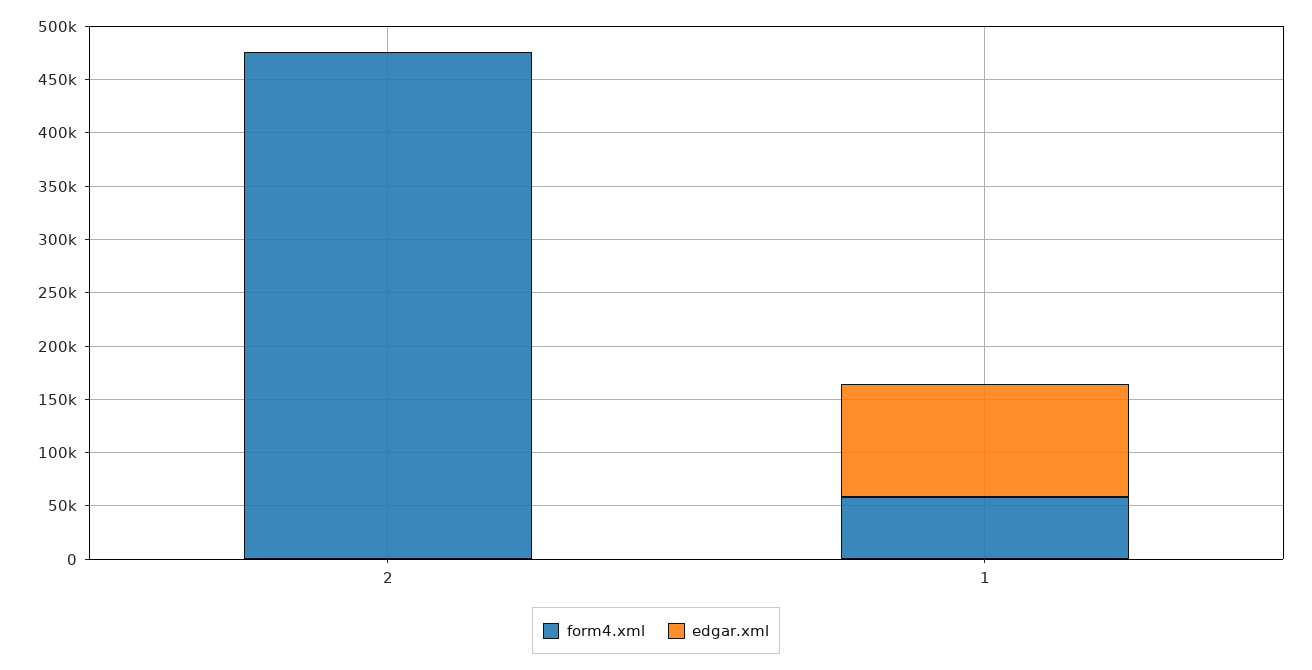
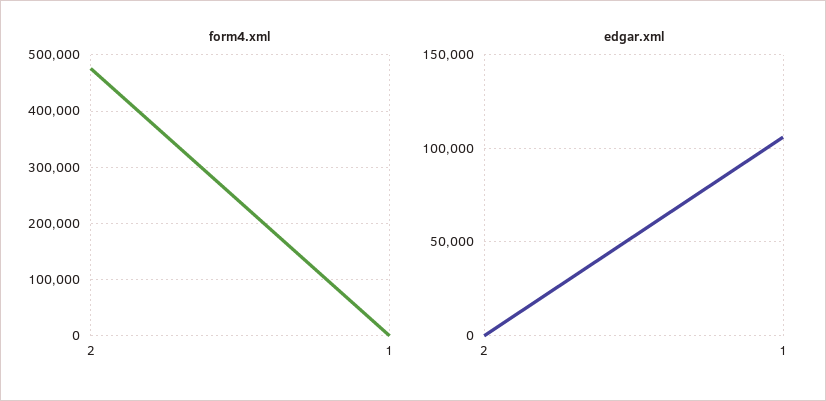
form4.xml, 1: 60000 -> 0

